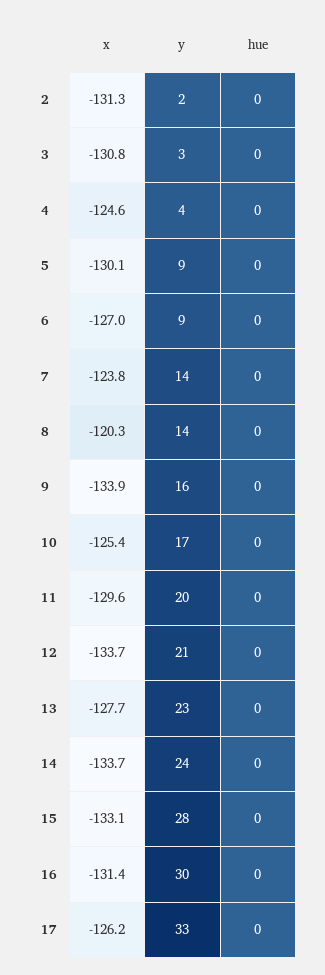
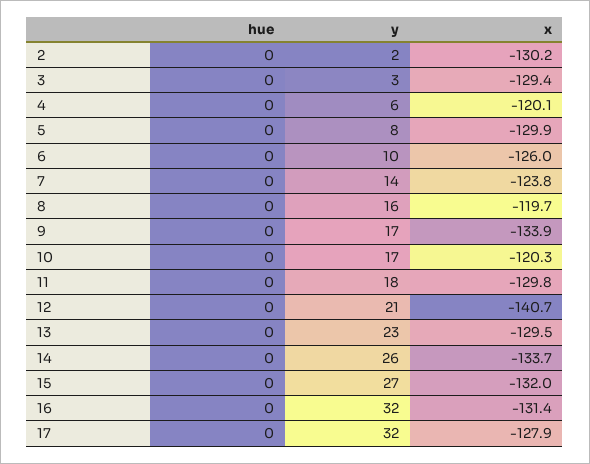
x, 2: -131.3 -> -130.2
x, 3: -130.8 -> -129.4
x, 4: -124.6 -> -120.1
y, 4: 4 -> 6
x, 5: -130.1 -> -129.9
y, 5: 9 -> 8
x, 6: -127 -> -126
y, 6: 9 -> 10
x, 8: -120.3 -> -119.7
y, 8: 14 -> 16
y, 9: 16 -> 17
x, 10: -125.4 -> -120.3
x, 11: -129.6 -> -129.8
y, 11: 20 -> 18
x, 12: -133.7 -> -140.7
x, 13: -127.7 -> -129.5
y, 14: 24 -> 26
x, 15: -133.1 -> -132
y, 15: 28 -> 27
y, 16: 30 -> 32
x, 17: -126.2 -> -127.9
y, 17: 33 -> 32

